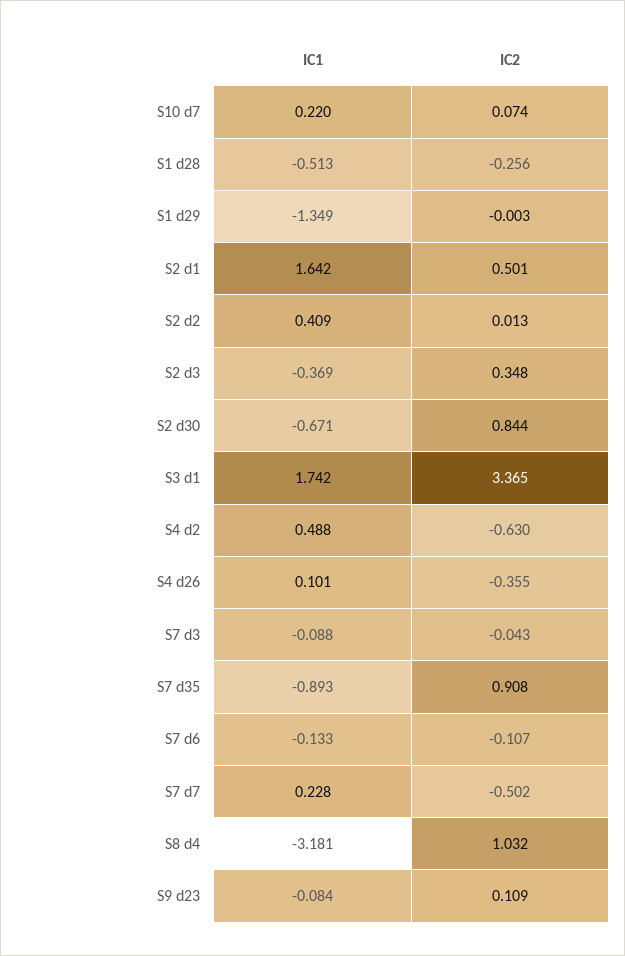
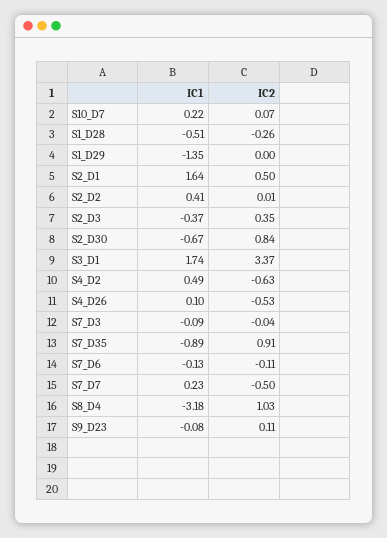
IC2, S4 d26: -0.355 -> -0.53

